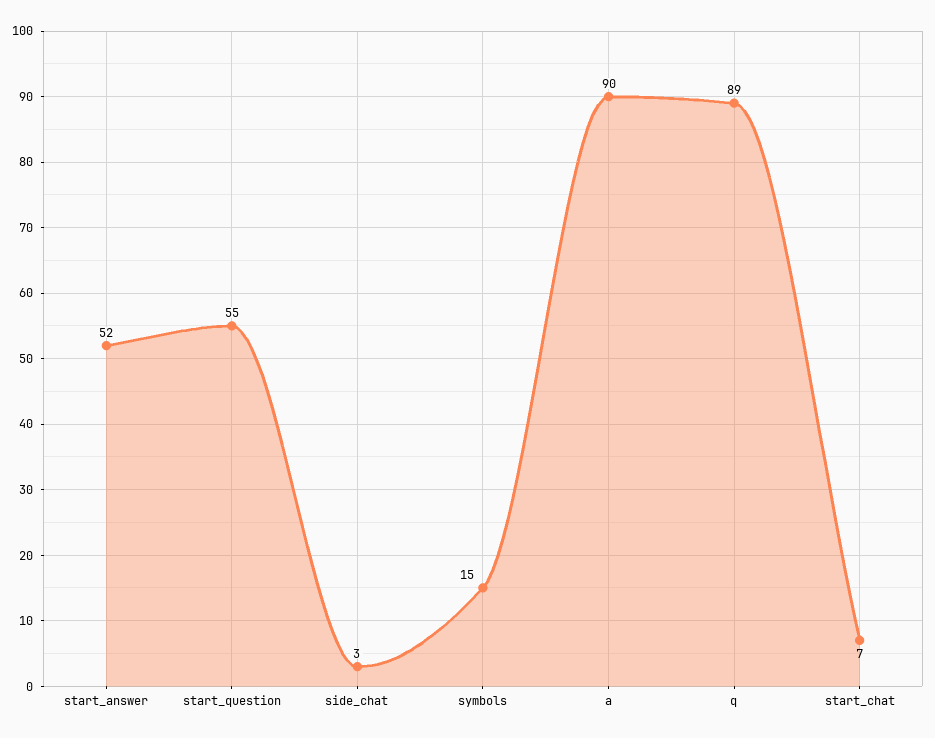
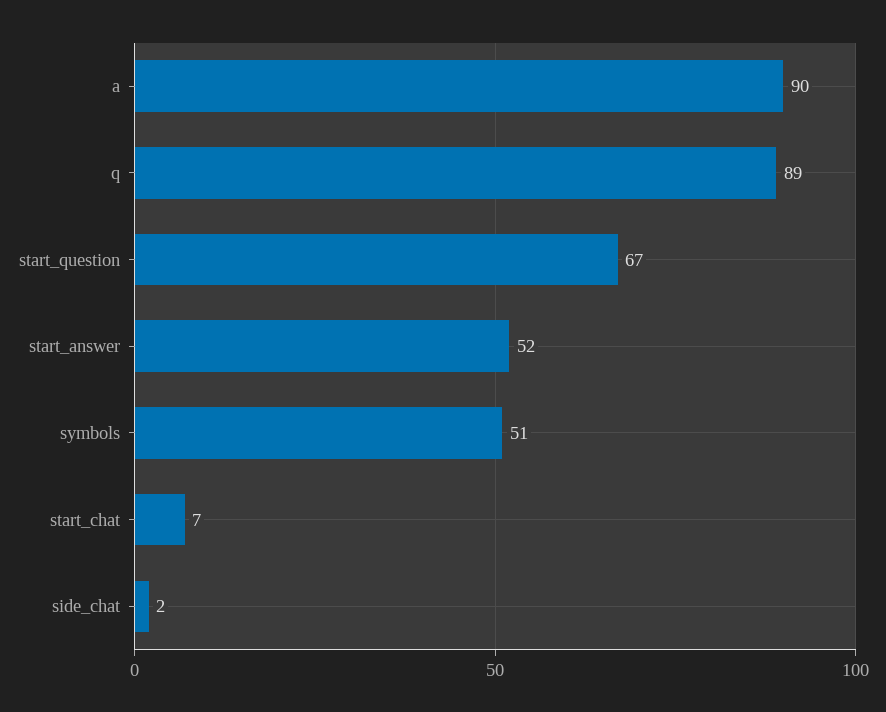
start_question: 55 -> 67
side_chat: 3 -> 2
symbols: 15 -> 51

